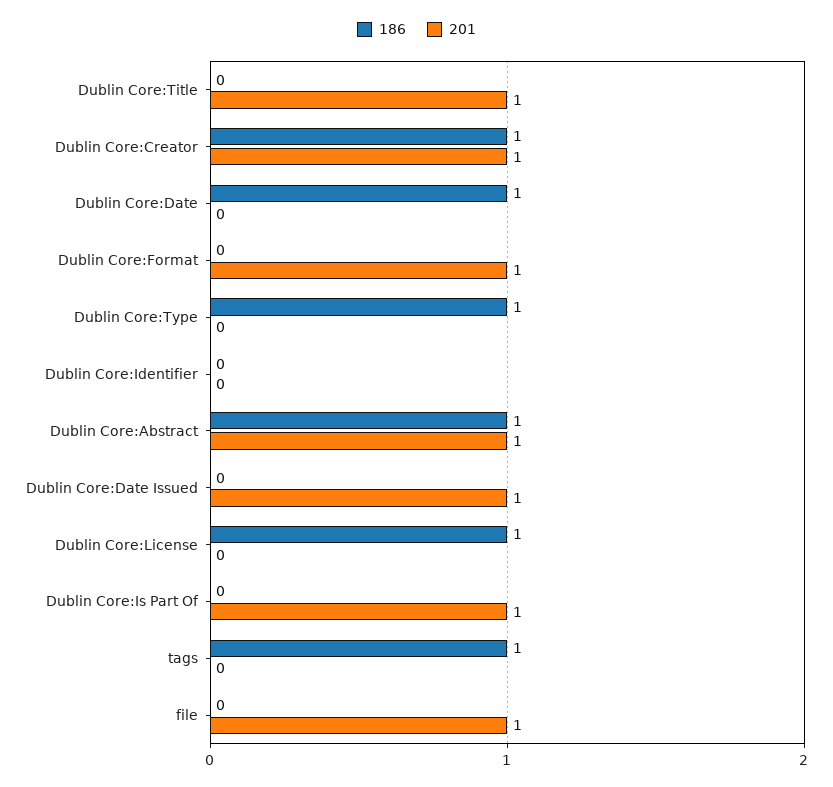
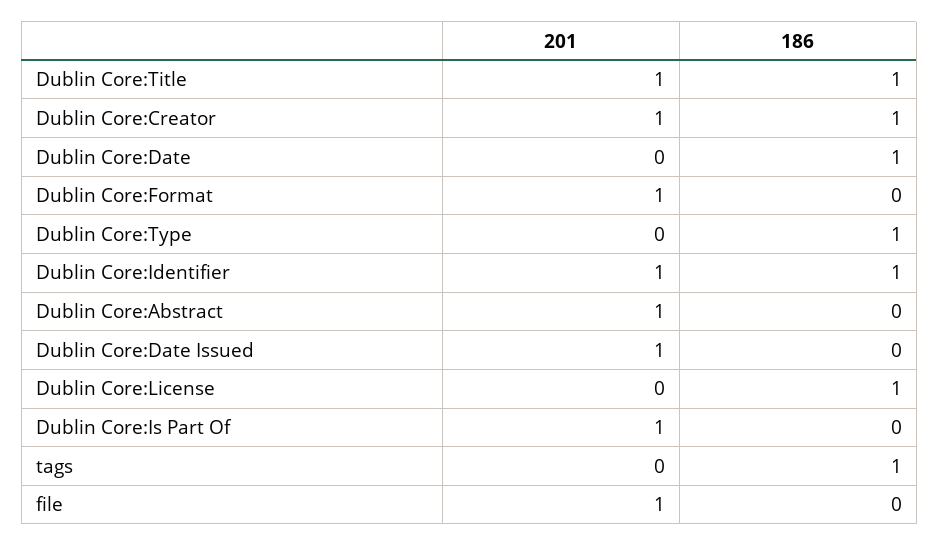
186, Dublin Core:Title: 0 -> 1
186, Dublin Core:Identifier: 0 -> 1
201, Dublin Core:Identifier: 0 -> 1
186, Dublin Core:Abstract: 1 -> 0

